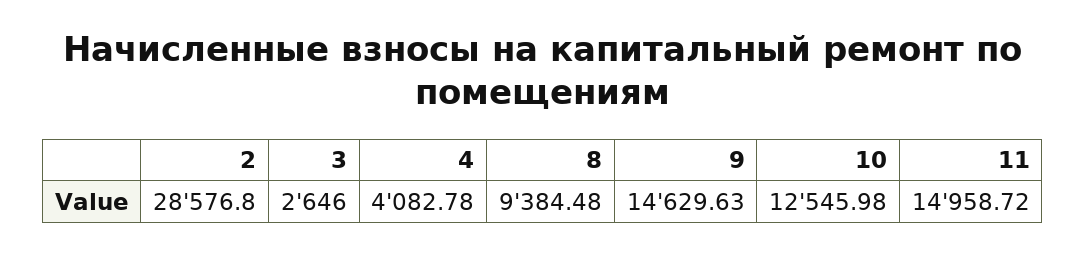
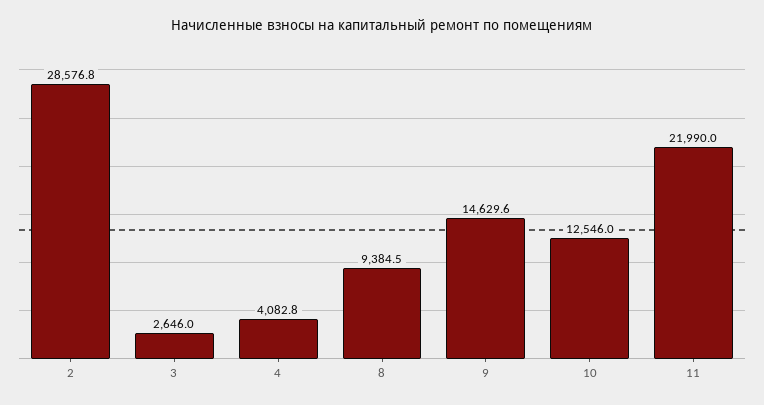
11: 14958.72 -> 21990

